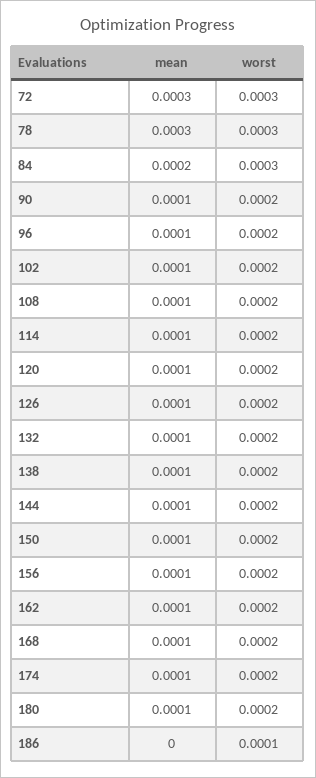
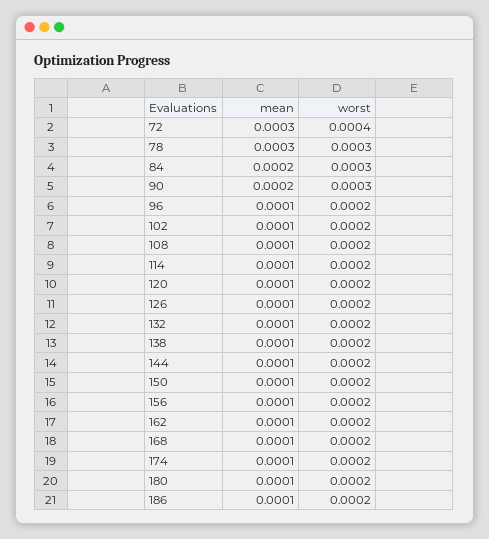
worst, 72: 0.0003 -> 0.0004
mean, 90: 0.0001 -> 0.0002
worst, 90: 0.0002 -> 0.0003
mean, 186: 0 -> 0.0001
worst, 186: 0.0001 -> 0.0002

